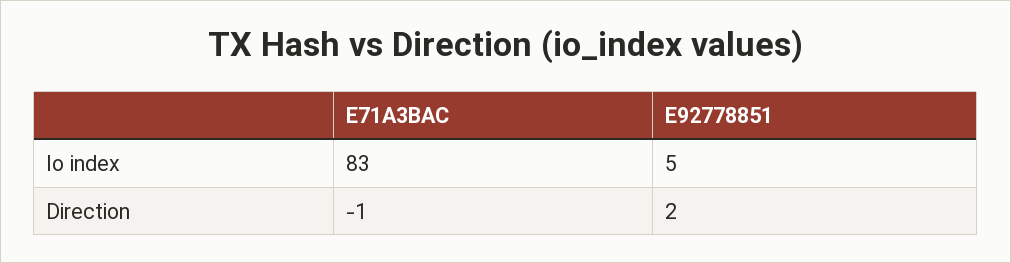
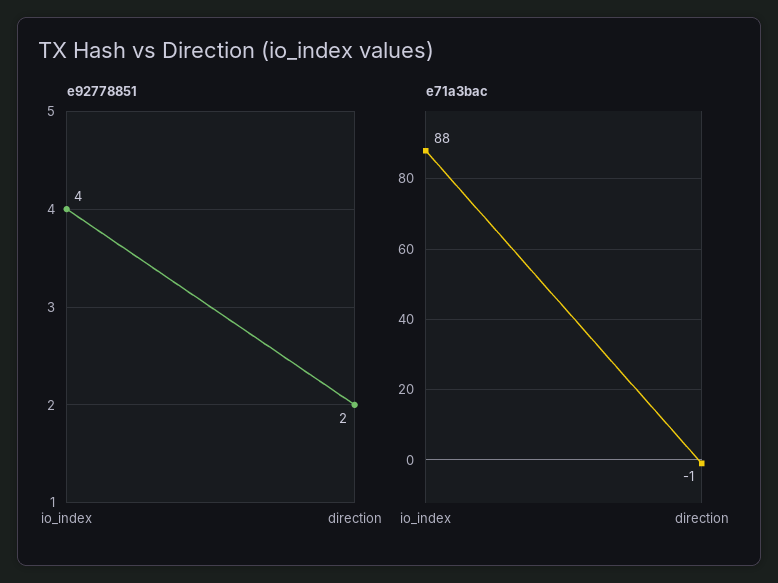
E71A3BAC, Io index: 83 -> 88
E92778851, Io index: 5 -> 4

